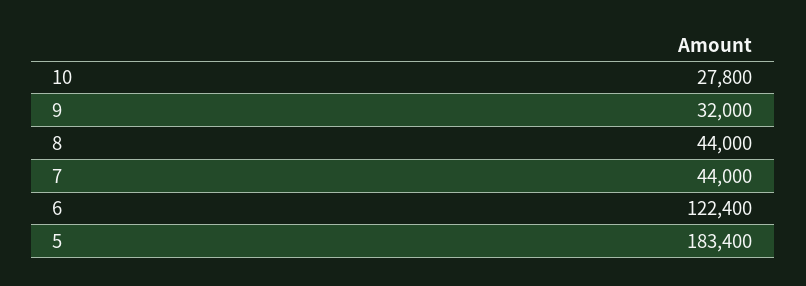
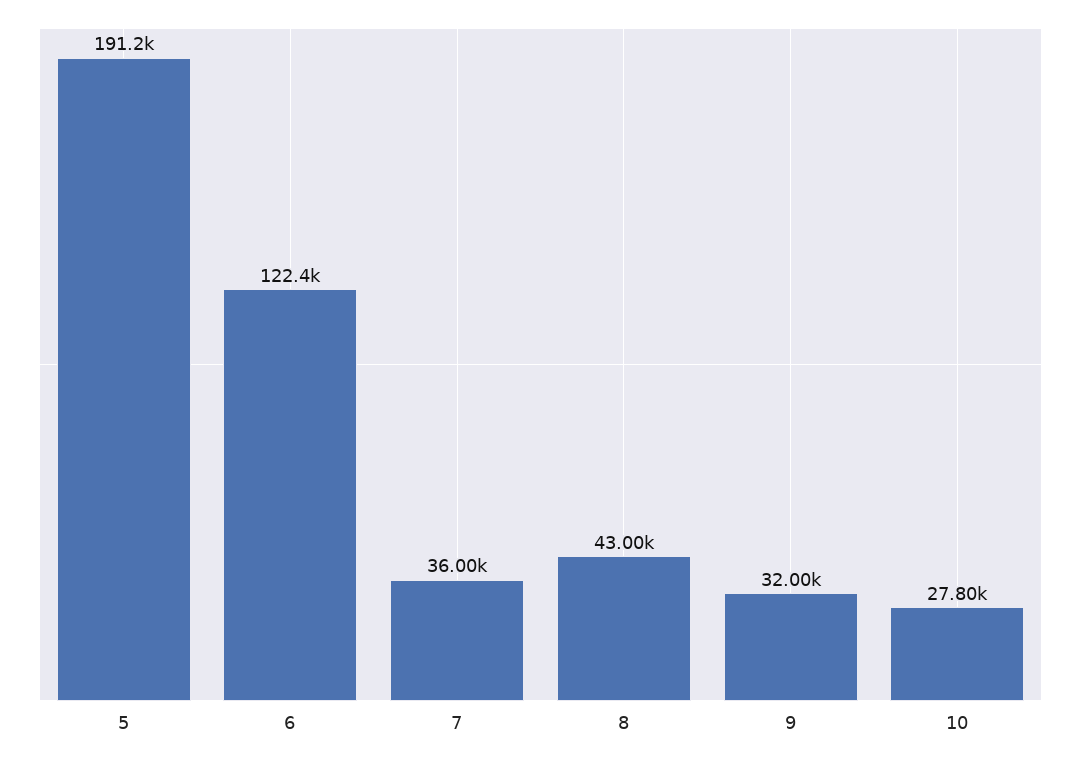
8: 44000 -> 43000
7: 44000 -> 36000
5: 183400 -> 191200

